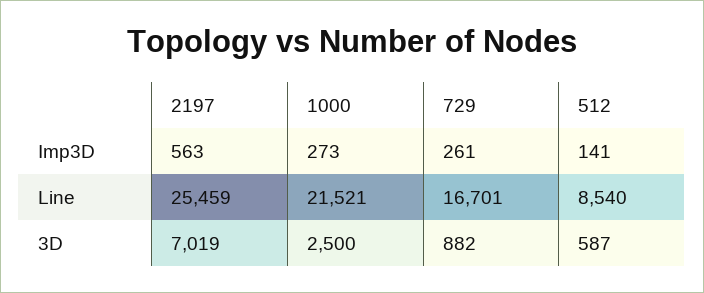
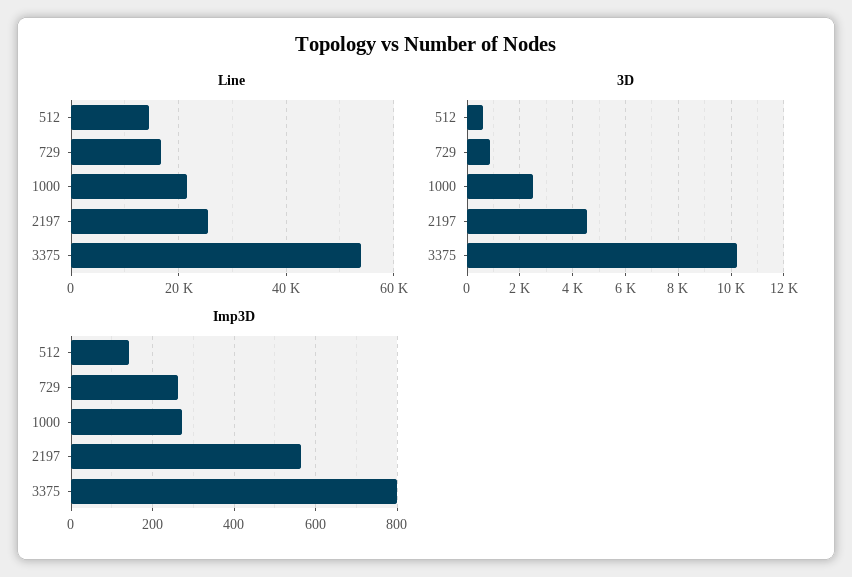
Line, 512: 8540 -> 14000
3D, 2197: 7019 -> 4500
Line, 3375: none -> 54000
3D, 3375: none -> 10250
Imp3D, 3375: none -> 800

